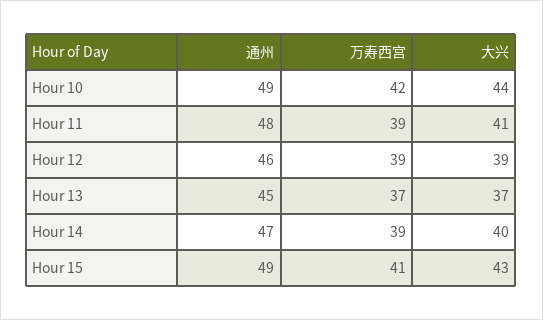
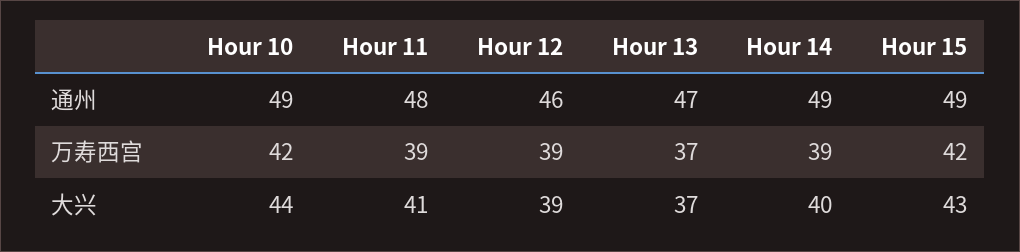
通州, Hour 13: 45 -> 47
通州, Hour 14: 47 -> 49
万寿西宫, Hour 15: 41 -> 42

